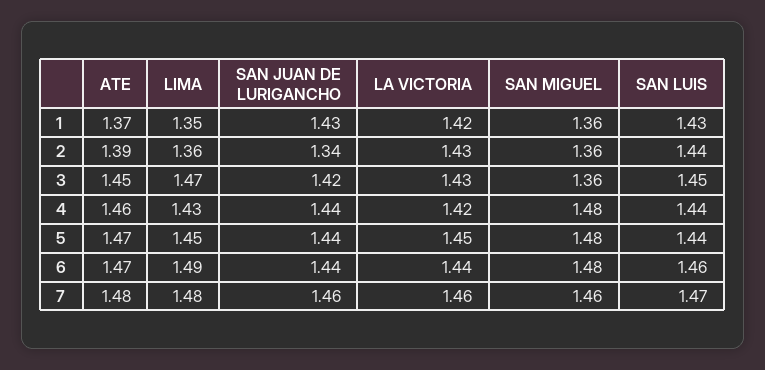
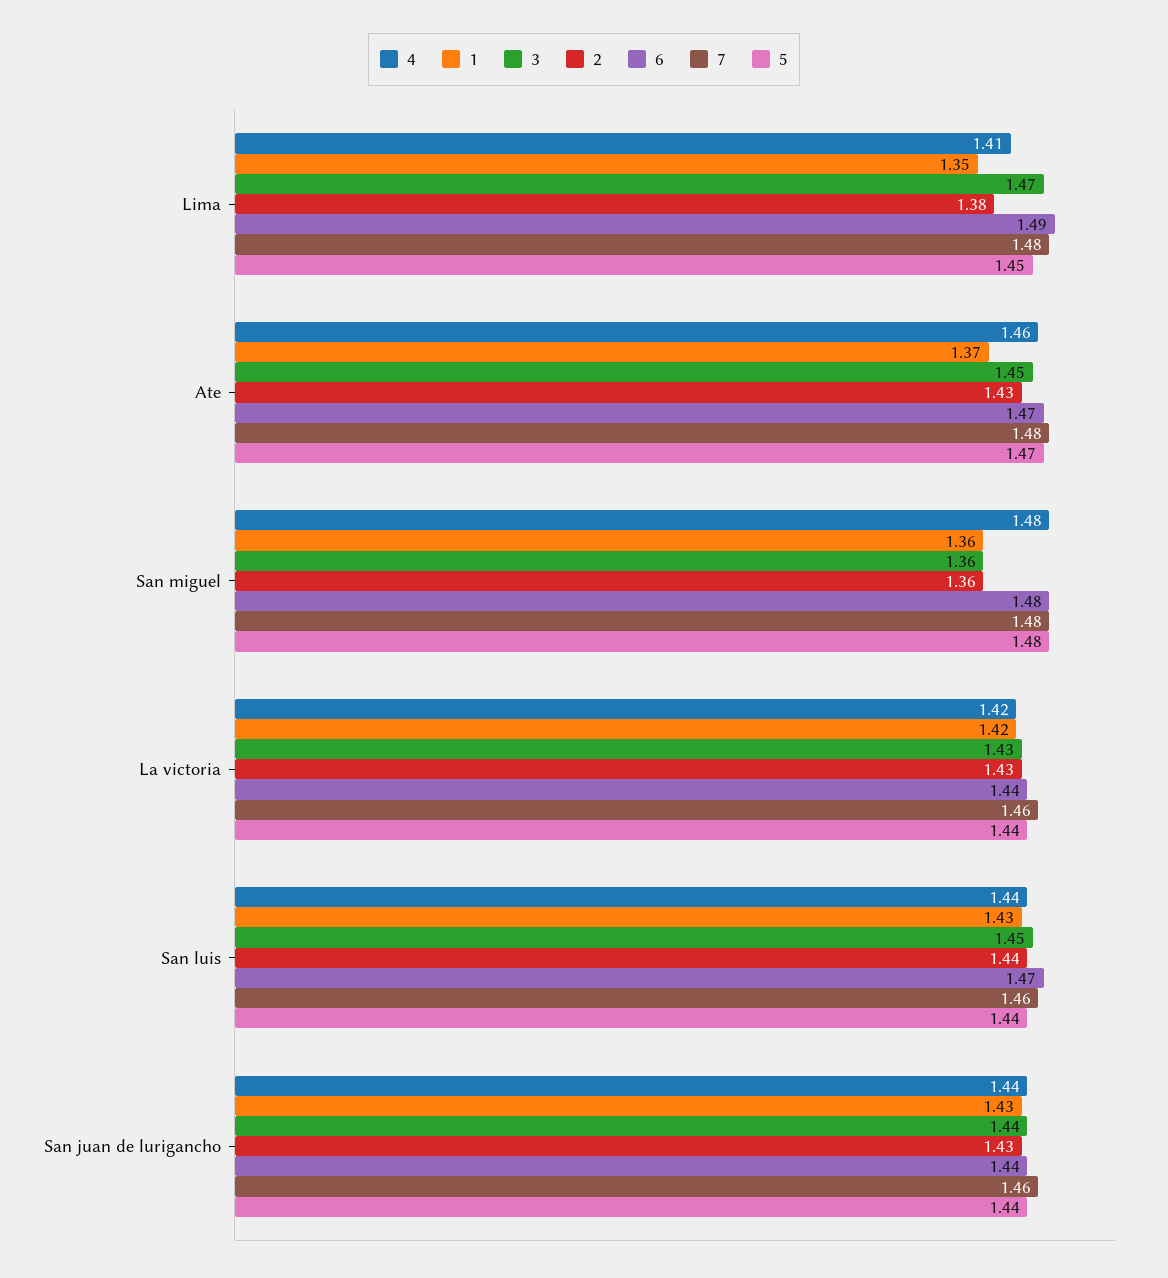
2, ATE: 1.39 -> 1.43
2, LIMA: 1.36 -> 1.38
2, SAN JUAN DE LURIGANCHO: 1.34 -> 1.43
3, SAN JUAN DE LURIGANCHO: 1.42 -> 1.44
4, LIMA: 1.43 -> 1.41
5, LA VICTORIA: 1.45 -> 1.44
6, SAN LUIS: 1.46 -> 1.47
7, SAN MIGUEL: 1.46 -> 1.48
7, SAN LUIS: 1.47 -> 1.46

